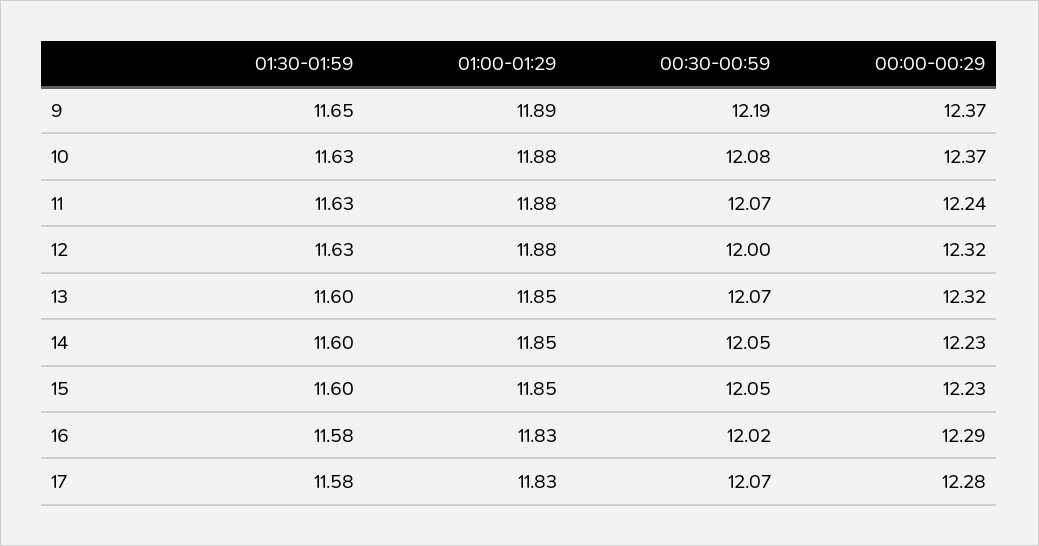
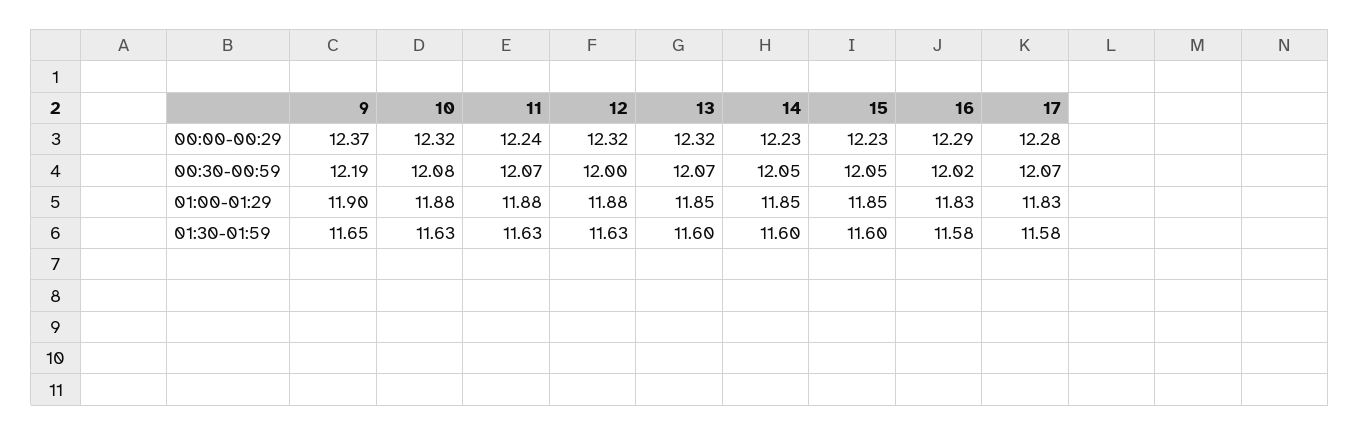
01:00-01:29, 9: 11.89 -> 11.9
00:00-00:29, 10: 12.37 -> 12.32

